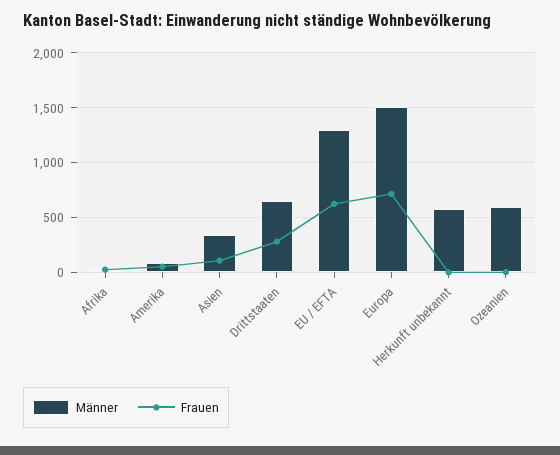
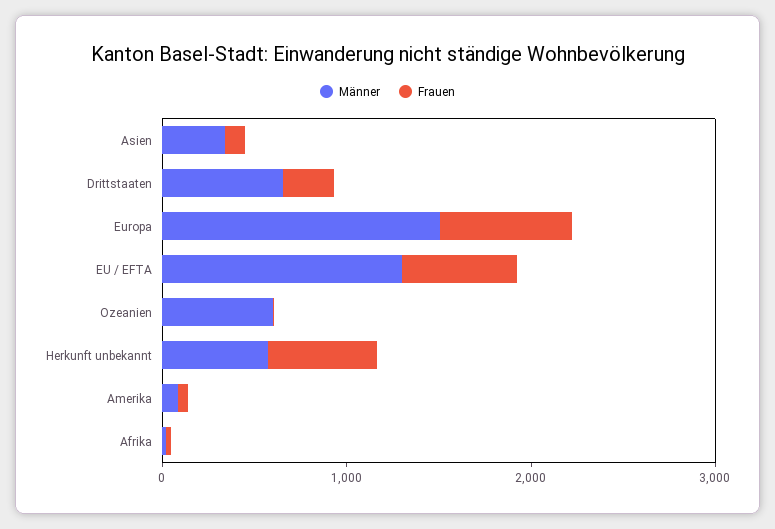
Frauen, Herkunft unbekannt: 0 -> 600

